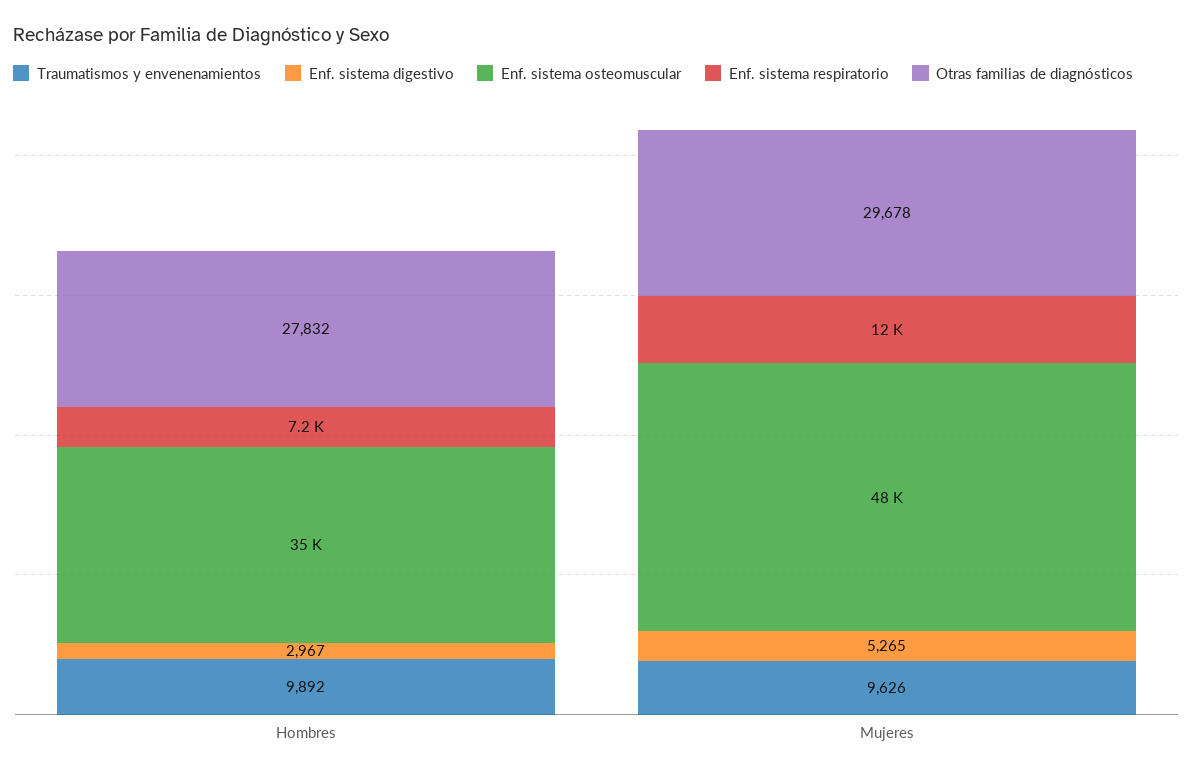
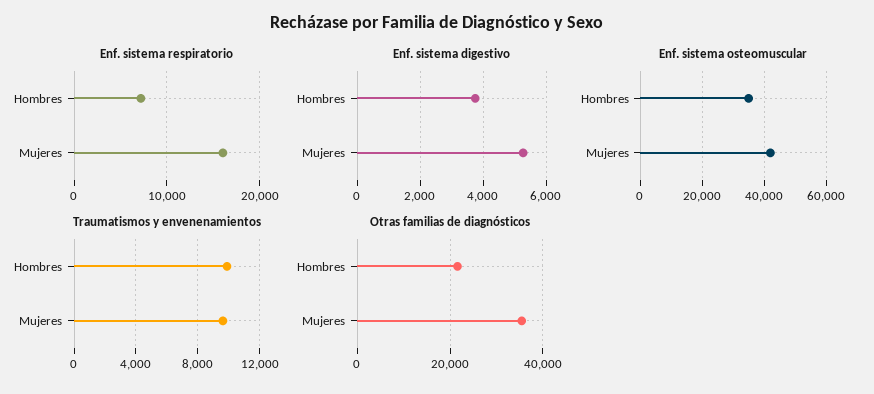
Enf. sistema digestivo, Hombres: 2967 -> 3800
Otras familias de diagnósticos, Hombres: 27832 -> 22000
Enf. sistema osteomuscular, Mujeres: 48000 -> 42000
Enf. sistema respiratorio, Mujeres: 12000 -> 16000
Otras familias de diagnósticos, Mujeres: 29678 -> 36000

